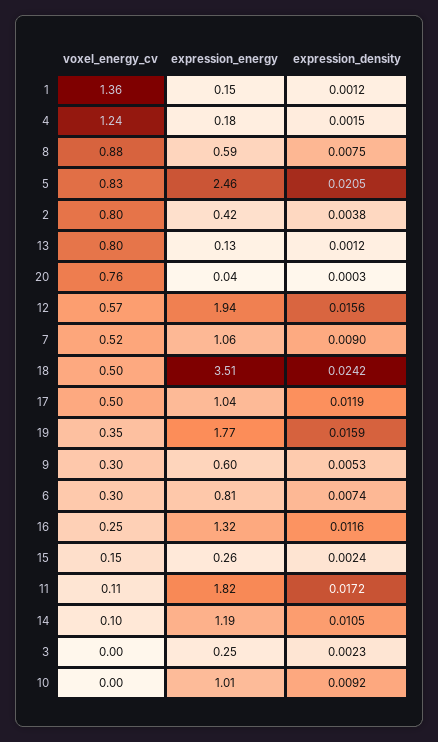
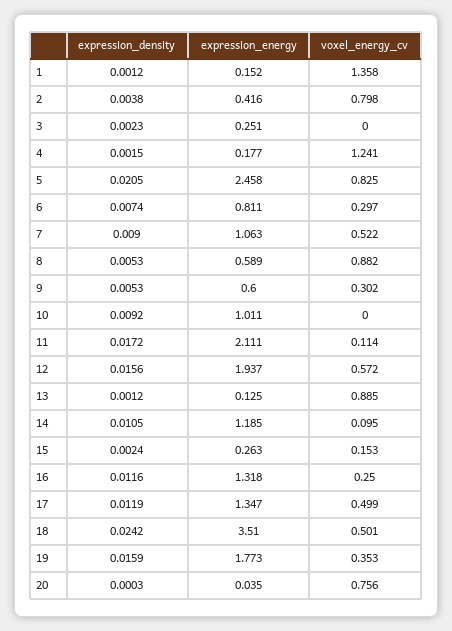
expression_density, 8: 0.0075 -> 0.0053
voxel_energy_cv, 13: 0.8 -> 0.885
expression_energy, 17: 1.04 -> 1.347
expression_energy, 11: 1.82 -> 2.111

